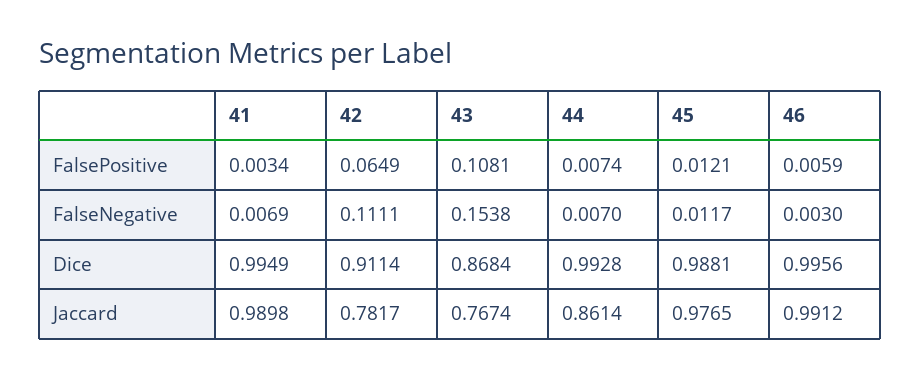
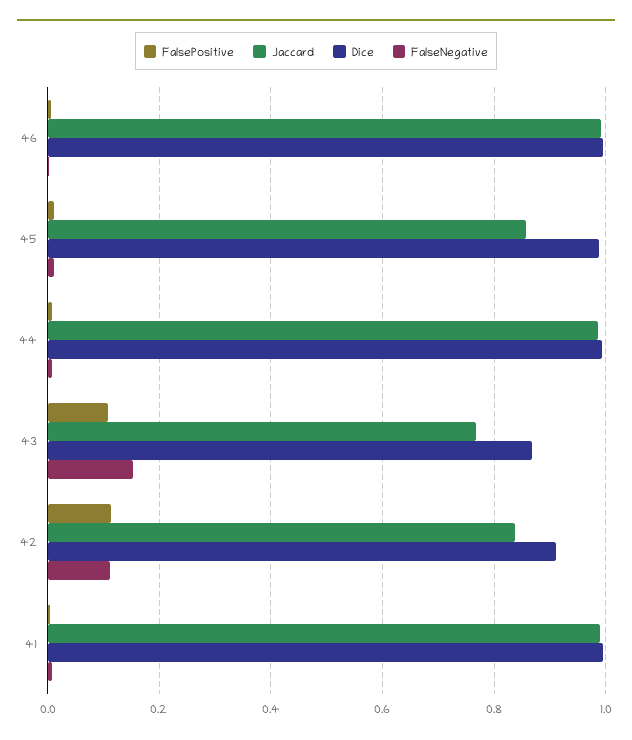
FalsePositive, 42: 0.0649 -> 0.12
Jaccard, 42: 0.7817 -> 0.84
Jaccard, 44: 0.8614 -> 0.98
Jaccard, 45: 0.9765 -> 0.86

